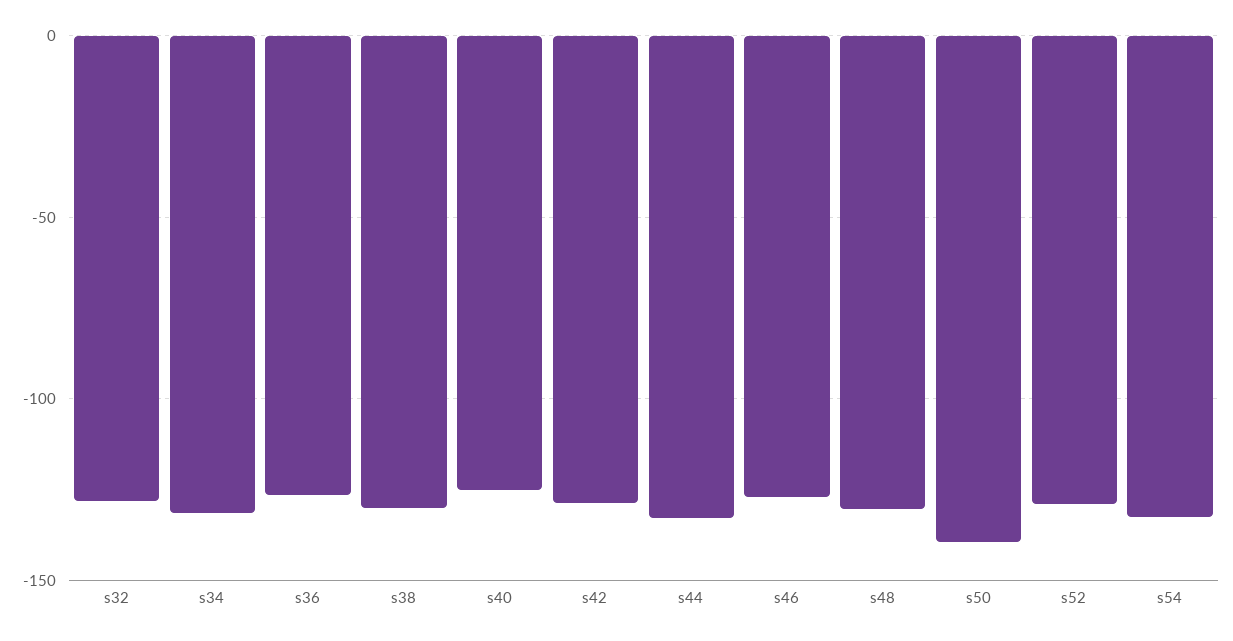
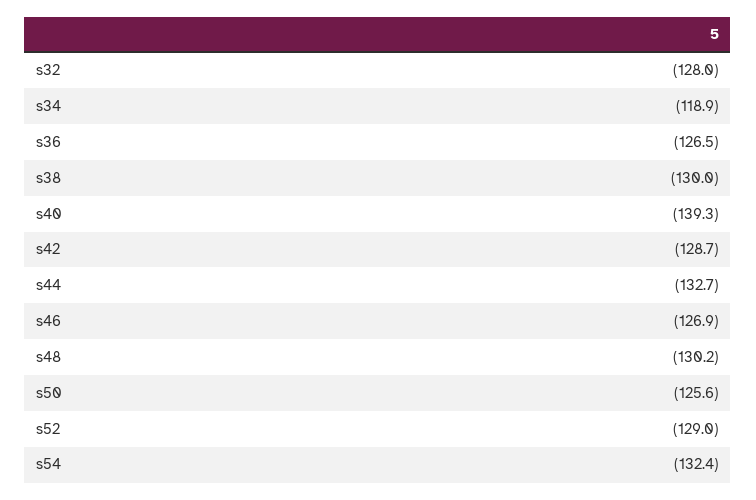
s34: -130 -> -118.9
s40: -125 -> -139.3
s50: -140 -> -125.6

